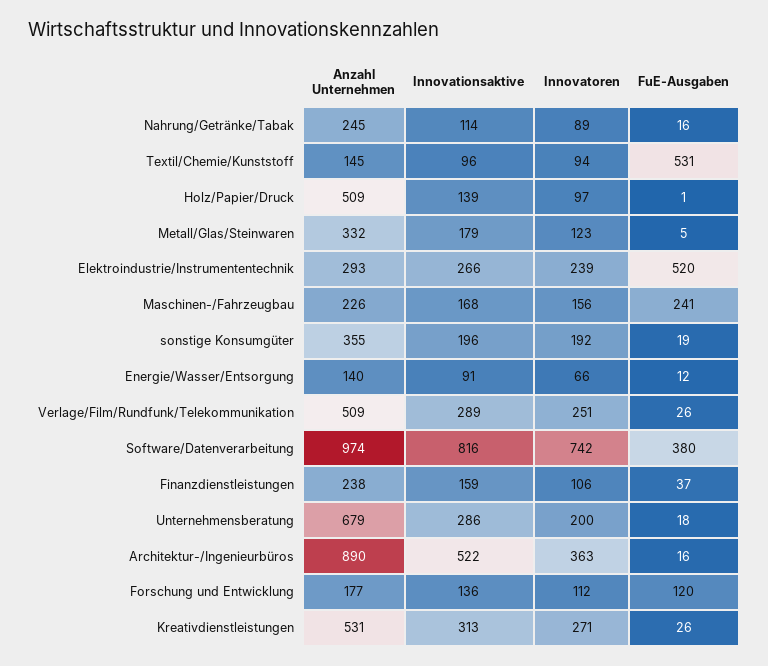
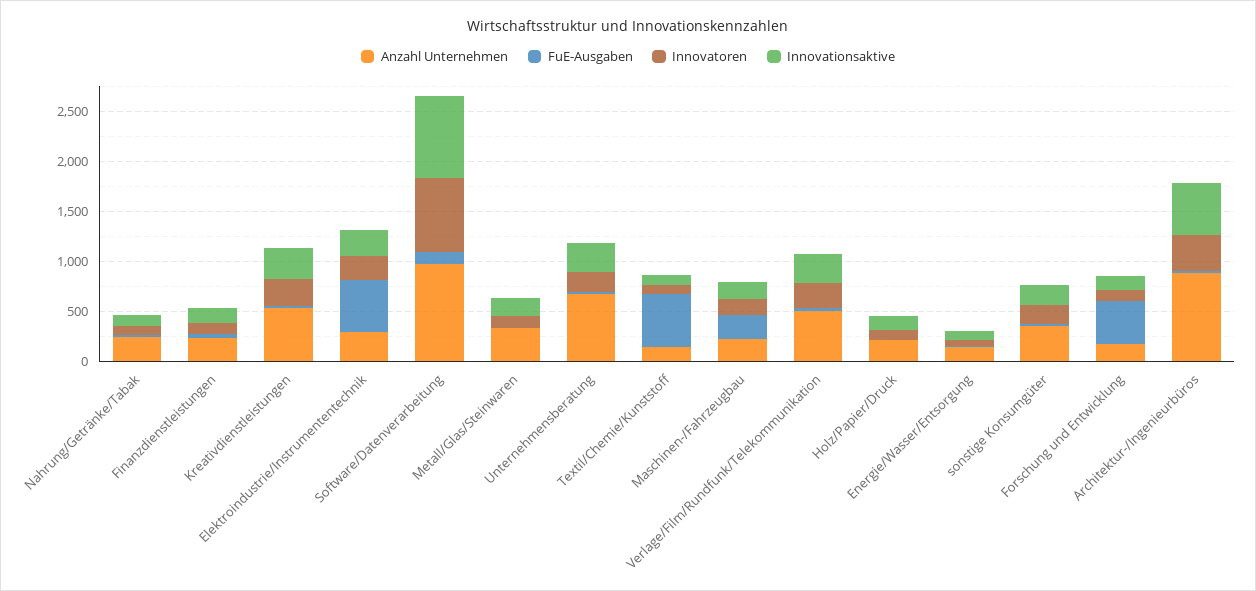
Anzahl Unternehmen, Holz/Papier/Druck: 509 -> 200
FuE-Ausgaben, Software/Datenverarbeitung: 380 -> 100
FuE-Ausgaben, Forschung und Entwicklung: 120 -> 400

